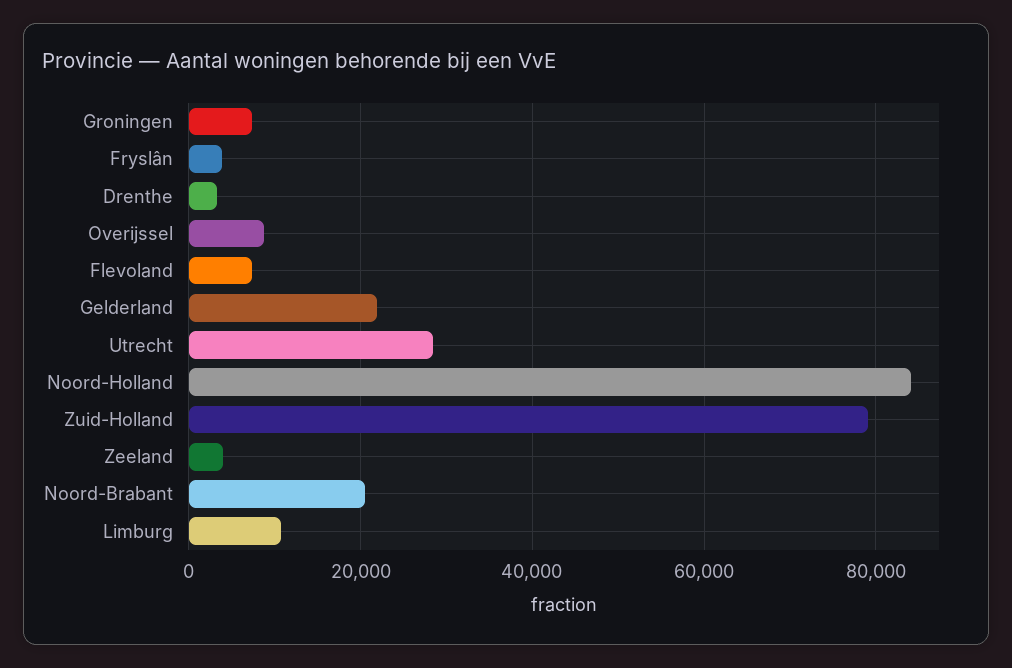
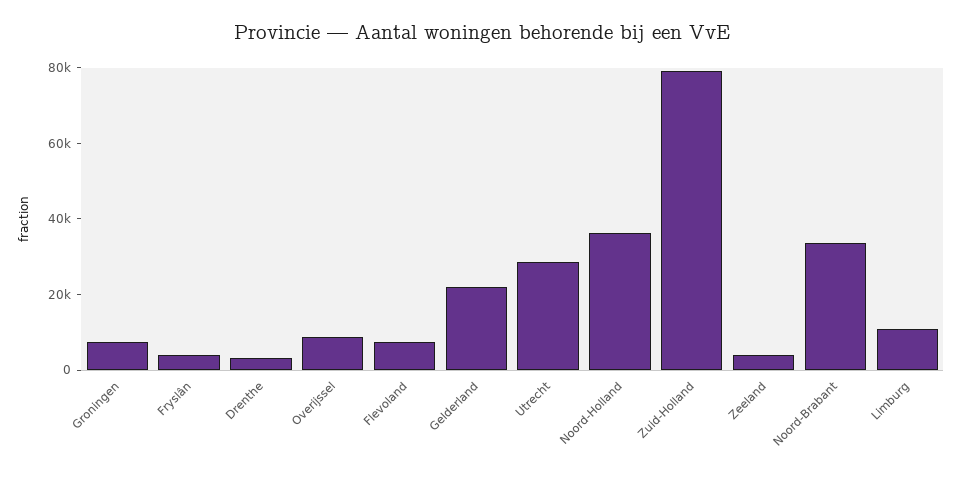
Noord-Holland: 84000 -> 35000
Noord-Brabant: 20000 -> 35000

